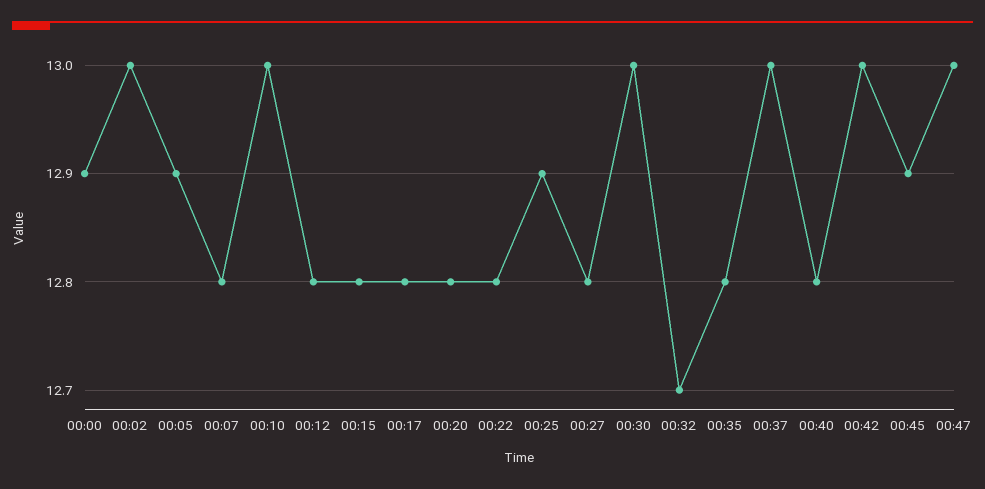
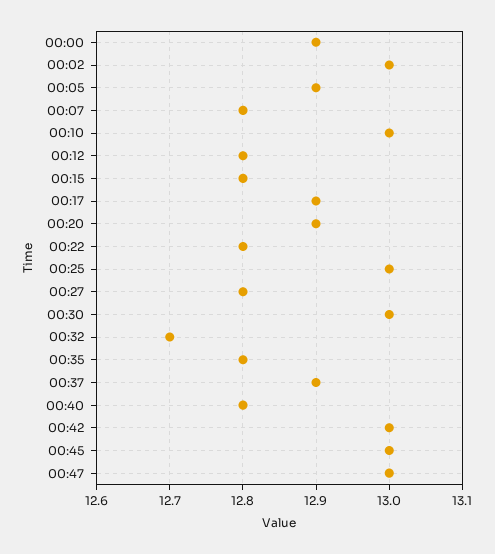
00:17: 12.8 -> 12.9
00:20: 12.8 -> 12.9
00:25: 12.9 -> 13
00:37: 13 -> 12.9
00:45: 12.9 -> 13

